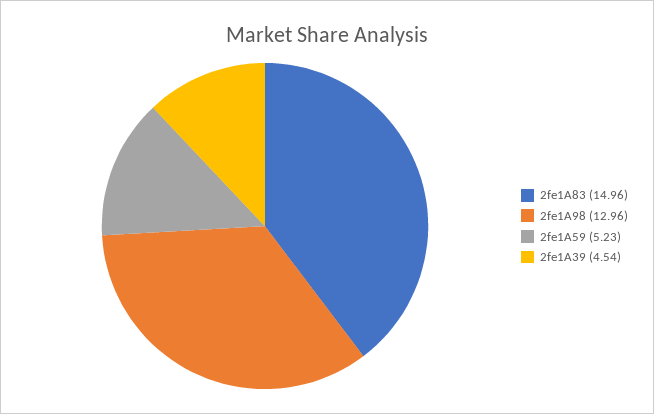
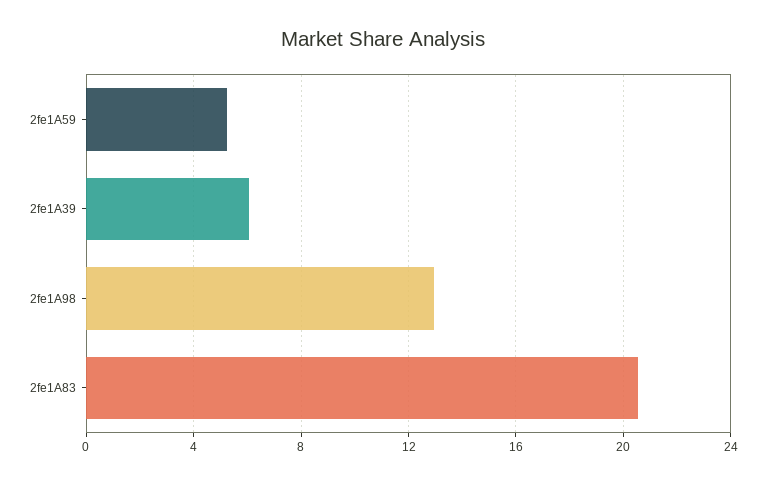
2fe1A83: 14.96 -> 20.5
2fe1A39: 4.54 -> 6

